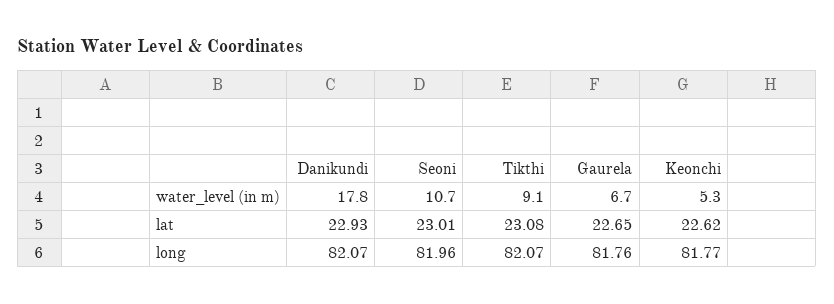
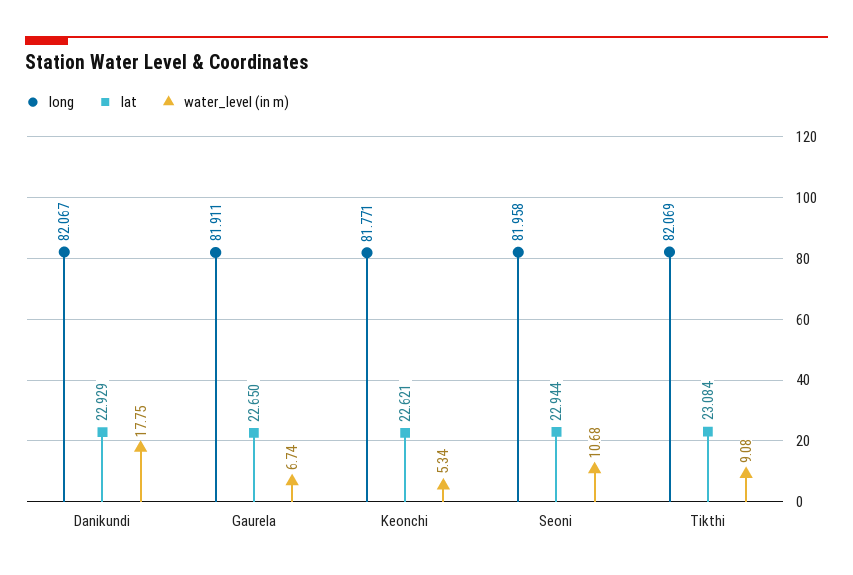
lat, Seoni: 23.01 -> 22.944
long, Gaurela: 81.76 -> 81.911

